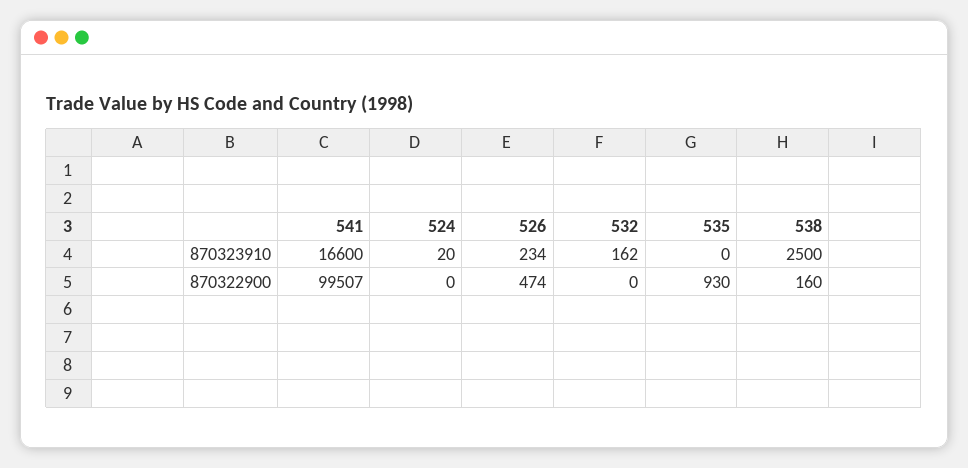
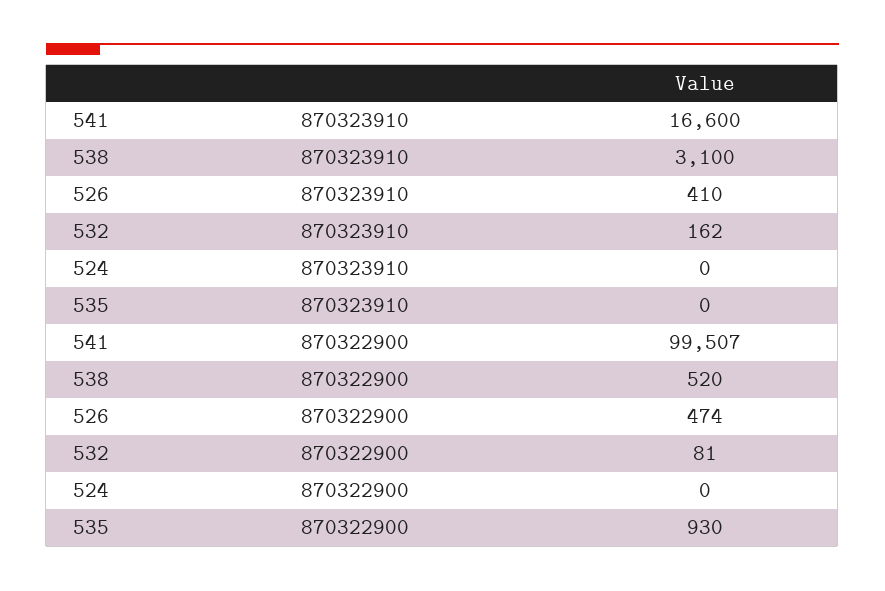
524, 870323910: 20 -> 0
526, 870323910: 234 -> 410
538, 870323910: 2500 -> 3100
532, 870322900: 0 -> 81
538, 870322900: 160 -> 520

